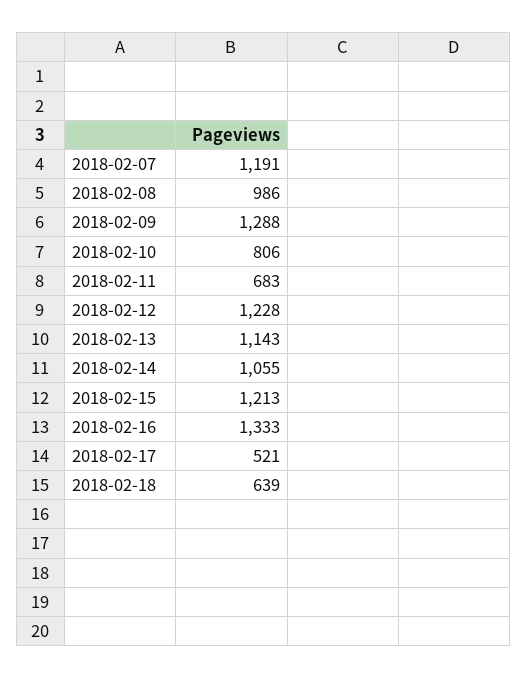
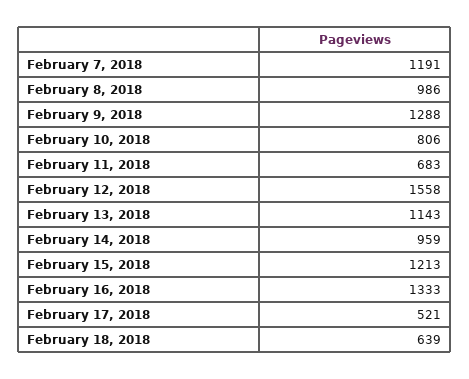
2018-02-12: 1228 -> 1558
2018-02-14: 1055 -> 959

